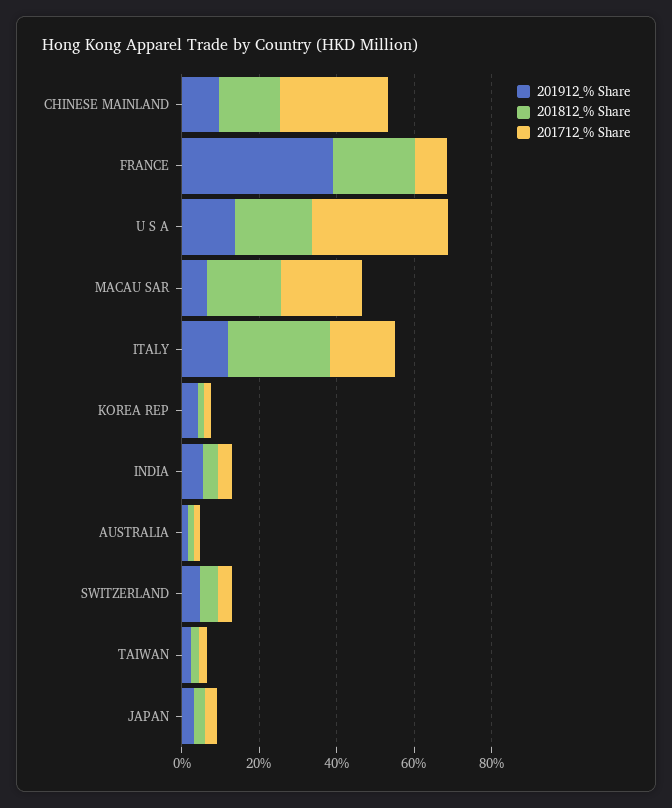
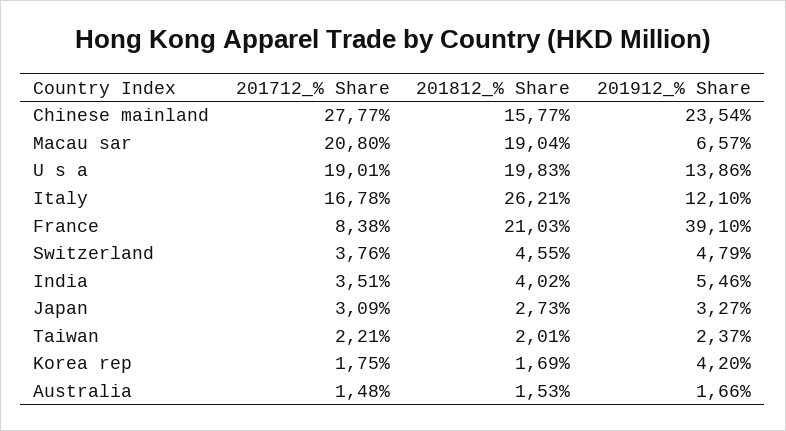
201912_% Share, CHINESE MAINLAND: 10 -> 23.54
201712_% Share, U S A: 35 -> 19.01

